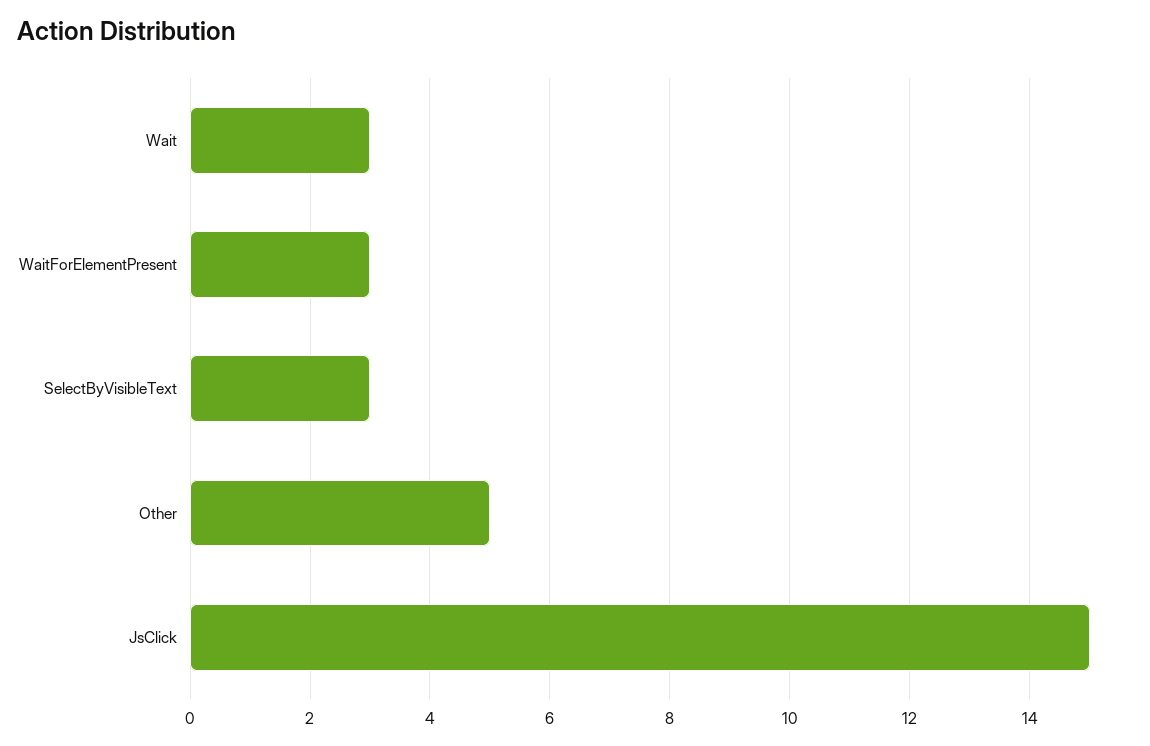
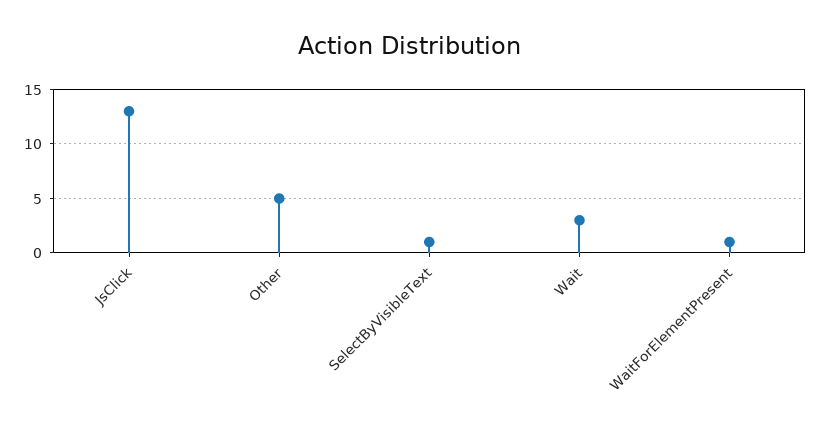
WaitForElementPresent: 3 -> 1
SelectByVisibleText: 3 -> 1
JsClick: 15 -> 13

